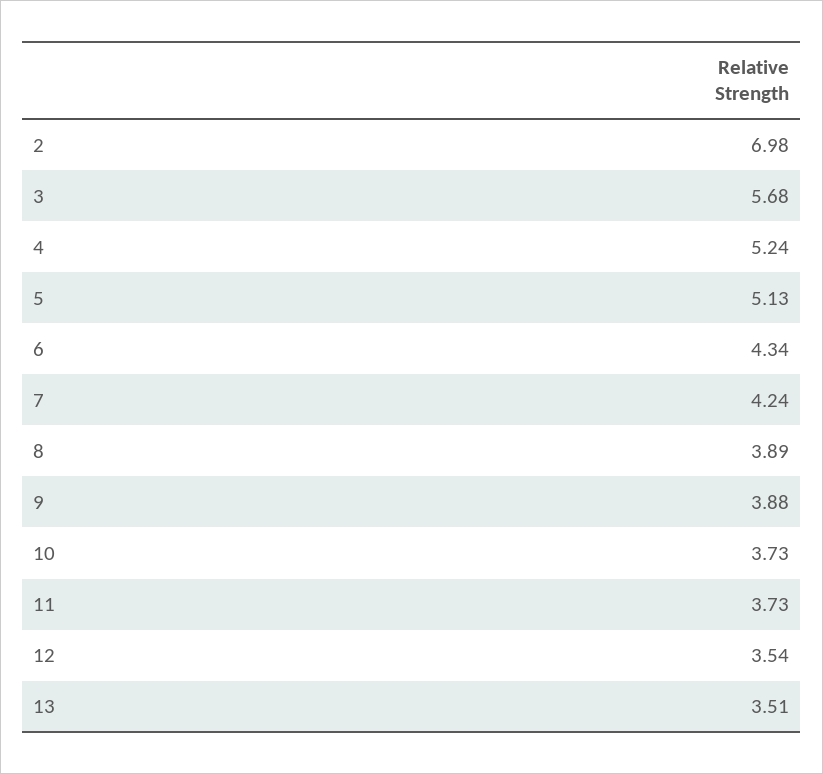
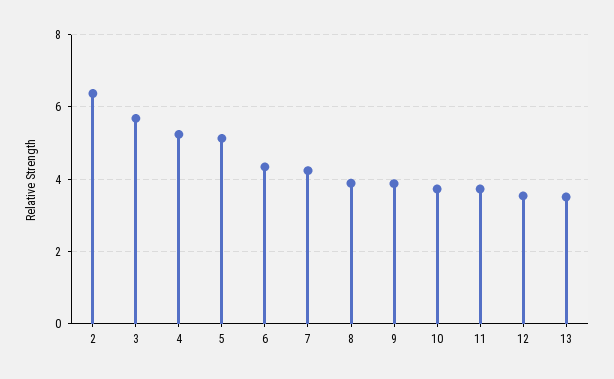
2: 6.98 -> 6.4

